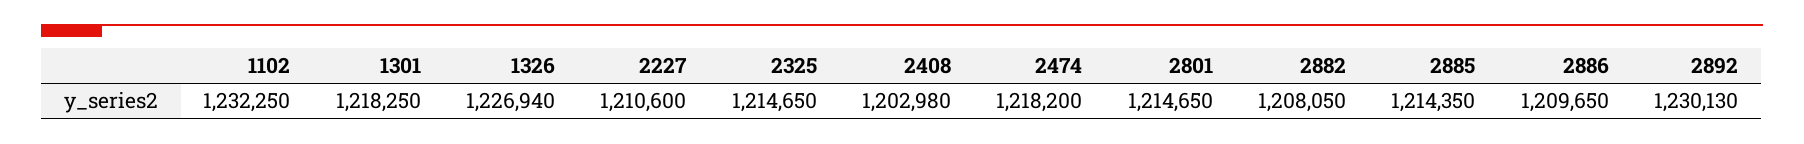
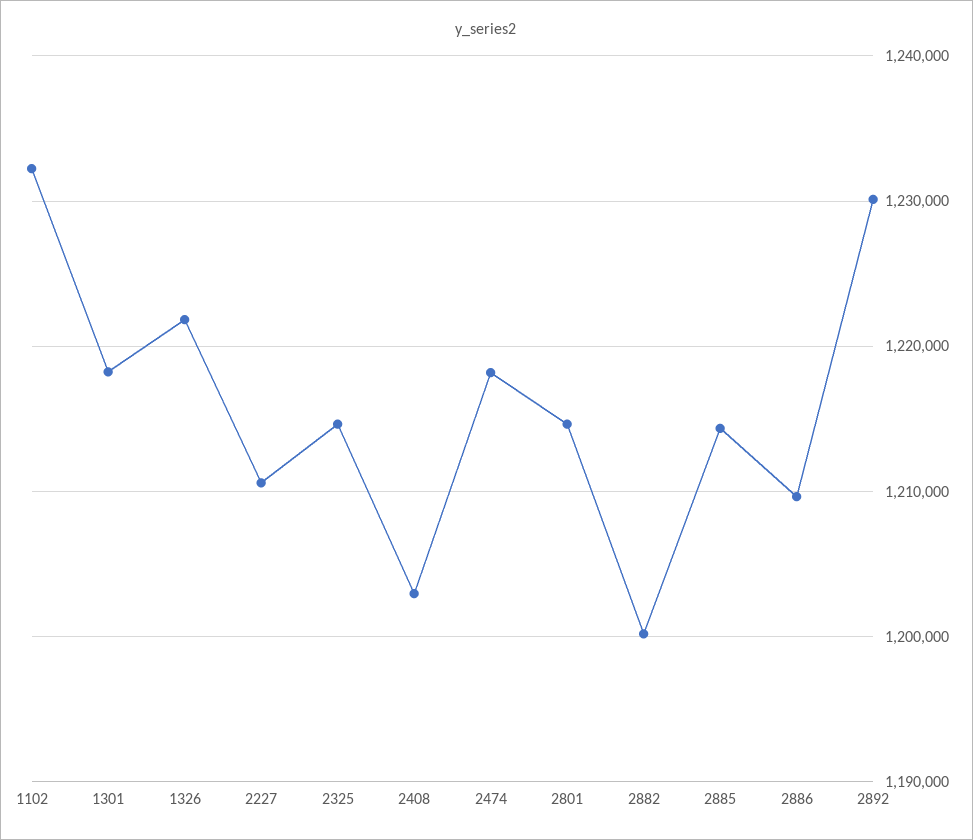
1326: 1226940 -> 1222000
2882: 1208050 -> 1200000

